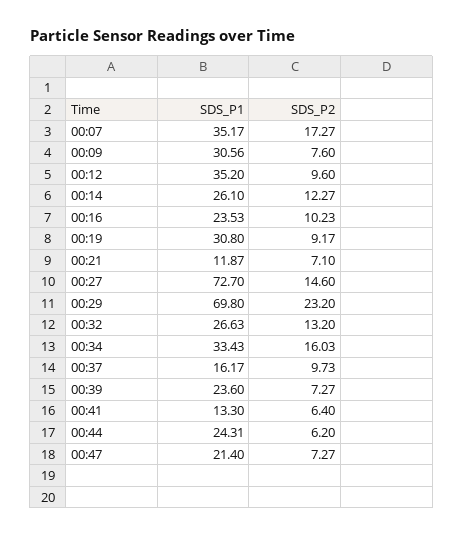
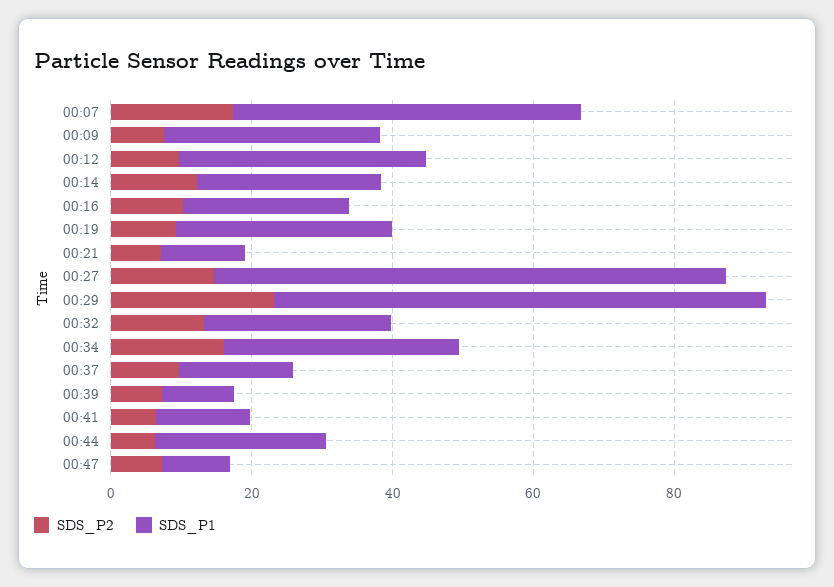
SDS_P1, 00:07: 35.17 -> 50
SDS_P1, 00:39: 23.6 -> 10
SDS_P1, 00:47: 21.4 -> 10

